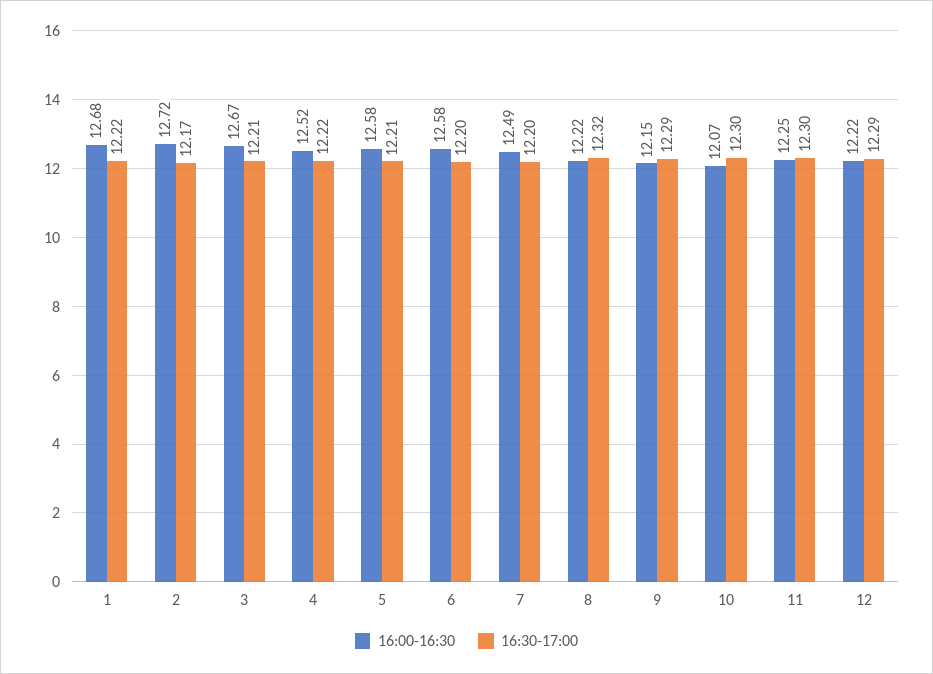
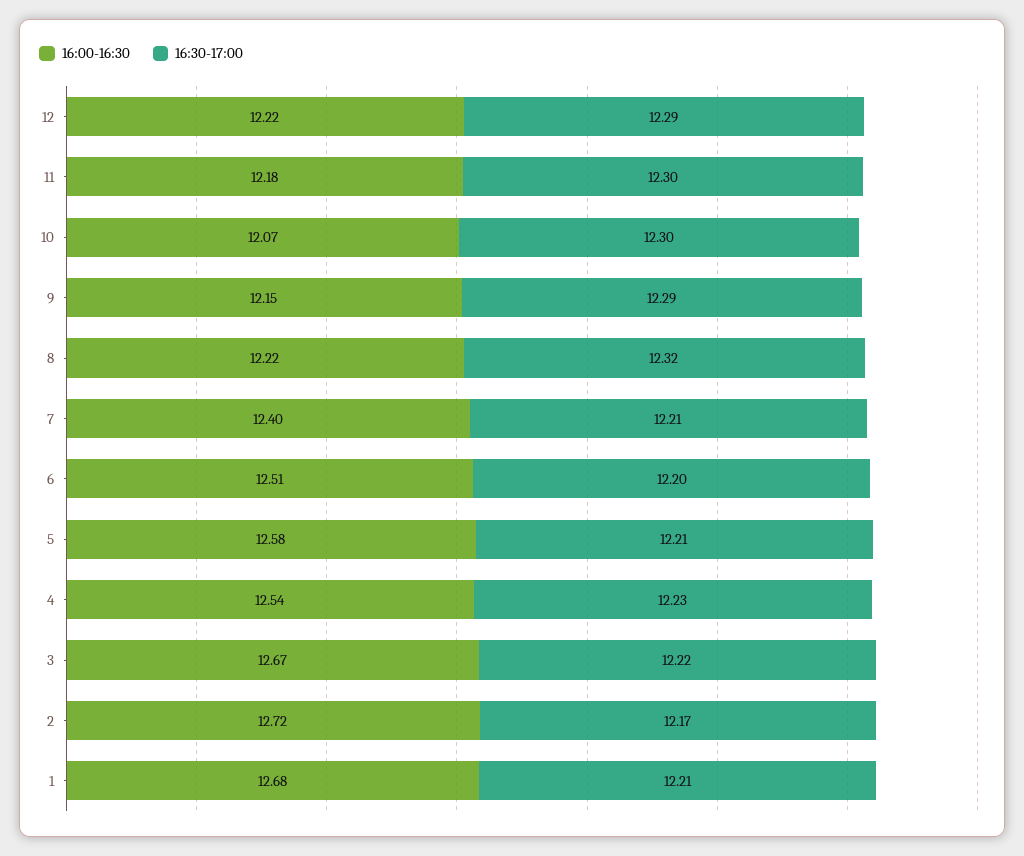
16:30-17:00, 1: 12.22 -> 12.21
16:30-17:00, 3: 12.21 -> 12.22
16:00-16:30, 4: 12.52 -> 12.54
16:30-17:00, 4: 12.22 -> 12.23
16:00-16:30, 6: 12.58 -> 12.51
16:00-16:30, 7: 12.49 -> 12.4
16:30-17:00, 7: 12.2 -> 12.21
16:00-16:30, 11: 12.25 -> 12.18

